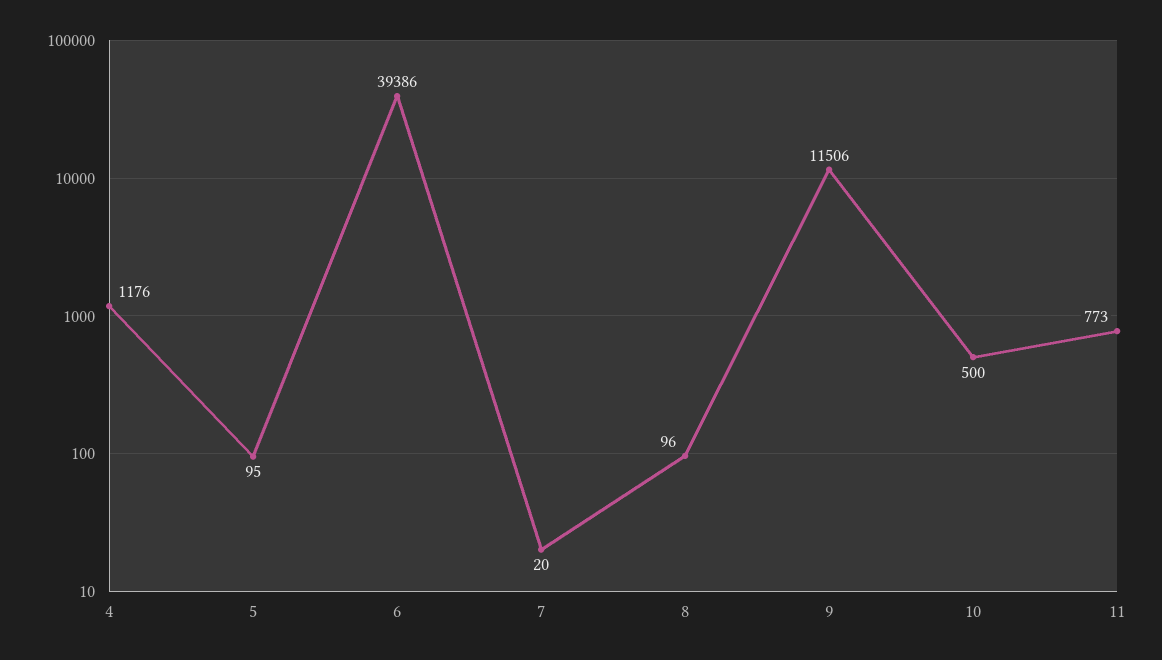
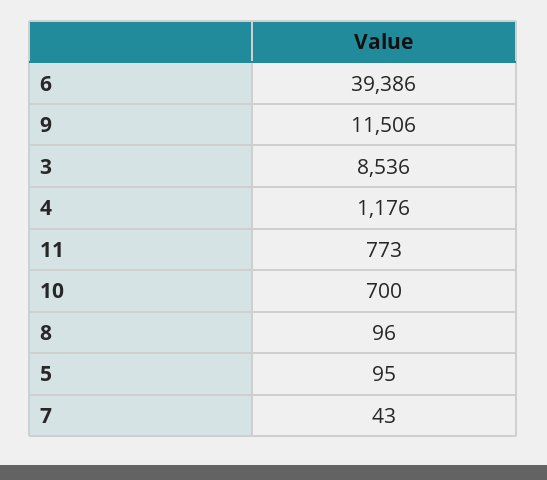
7: 20 -> 43
10: 500 -> 700
3: none -> 8536

